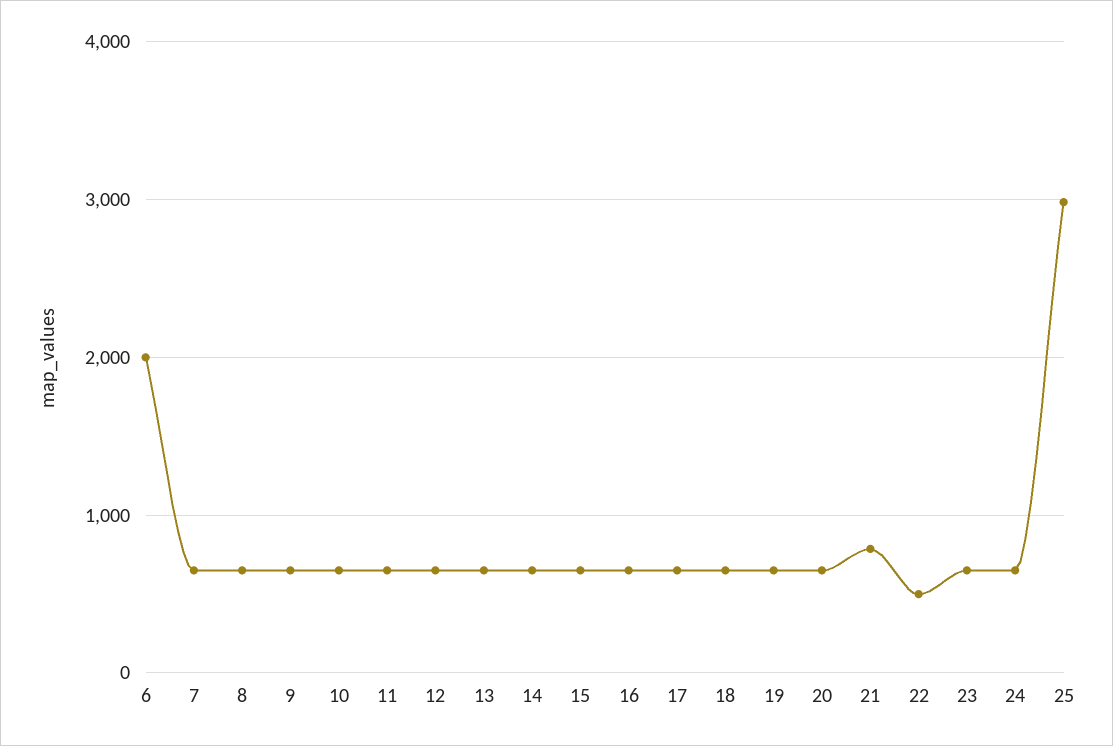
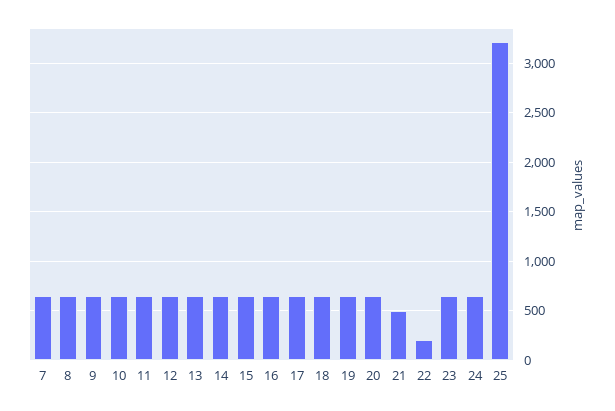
6: 2000 -> none
21: 800 -> 500
22: 500 -> 200
25: 3000 -> 3200

